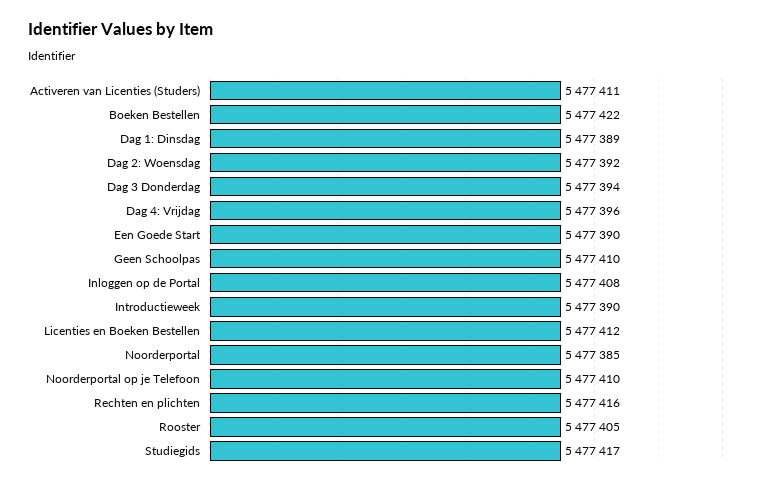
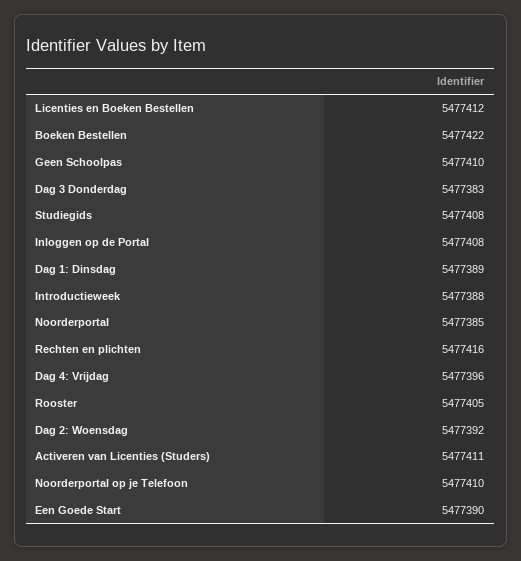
Dag 3 Donderdag: 5477394 -> 5477383
Introductieweek: 5477390 -> 5477388
Studiegids: 5477417 -> 5477408

